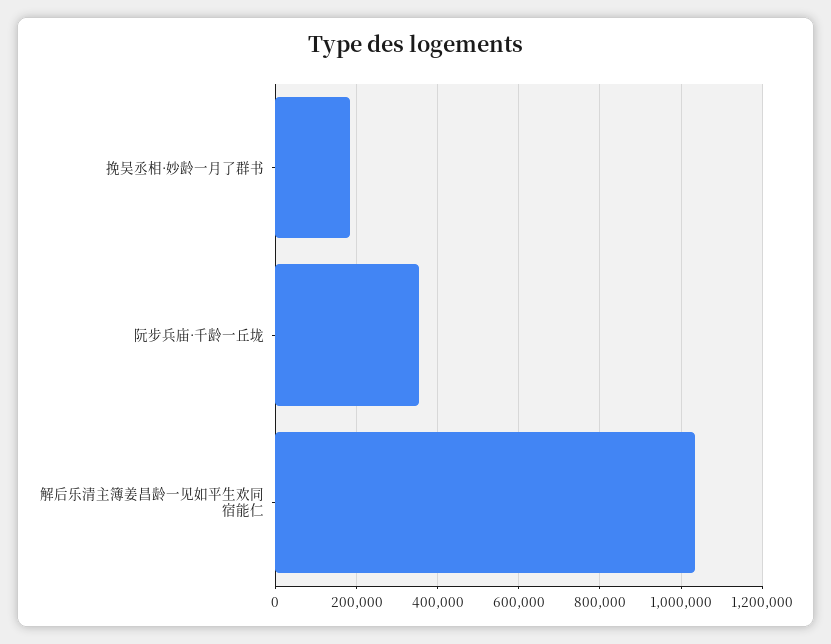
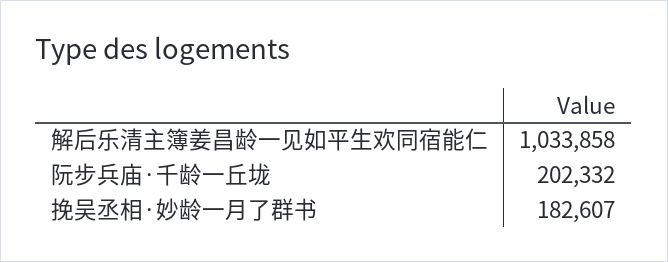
阮步兵庙·千龄一丘垅: 360000 -> 202332

